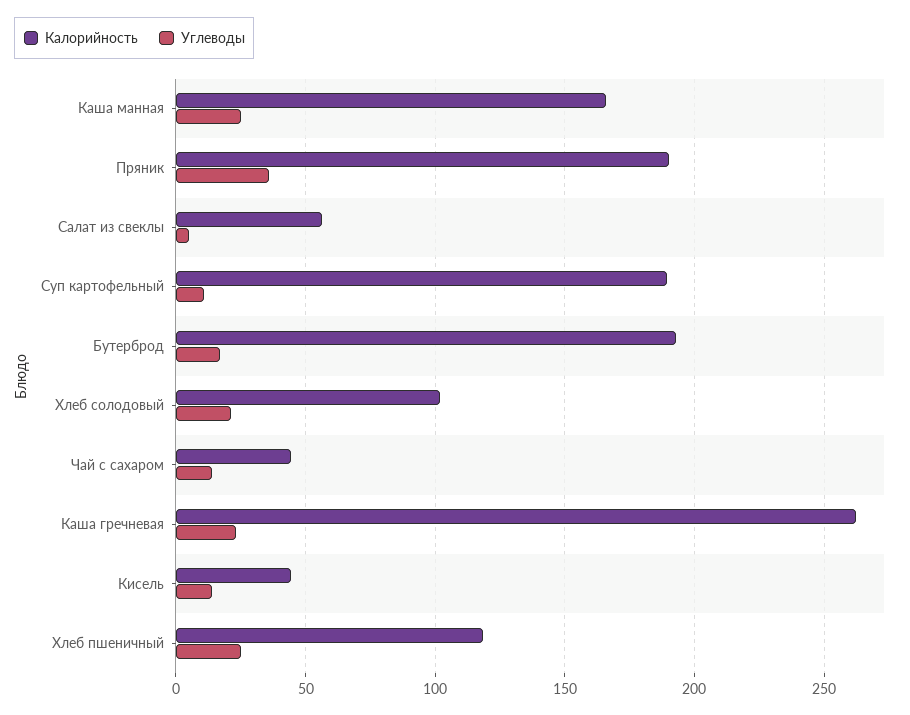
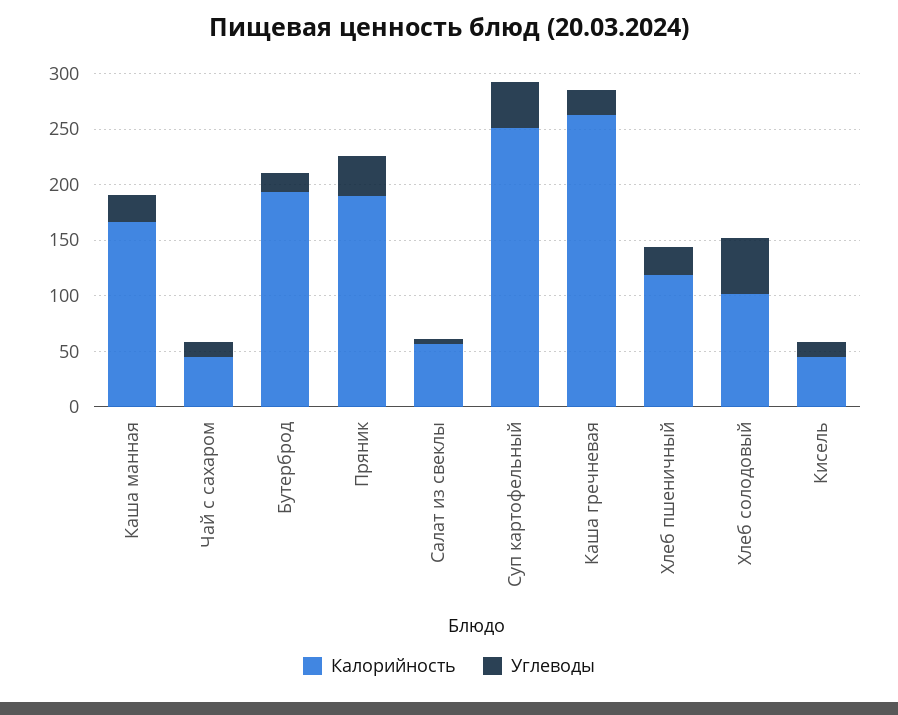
Калорийность, Суп картофельный: 190 -> 250
Углеводы, Суп картофельный: 10 -> 40
Углеводы, Хлеб солодовый: 20 -> 50

